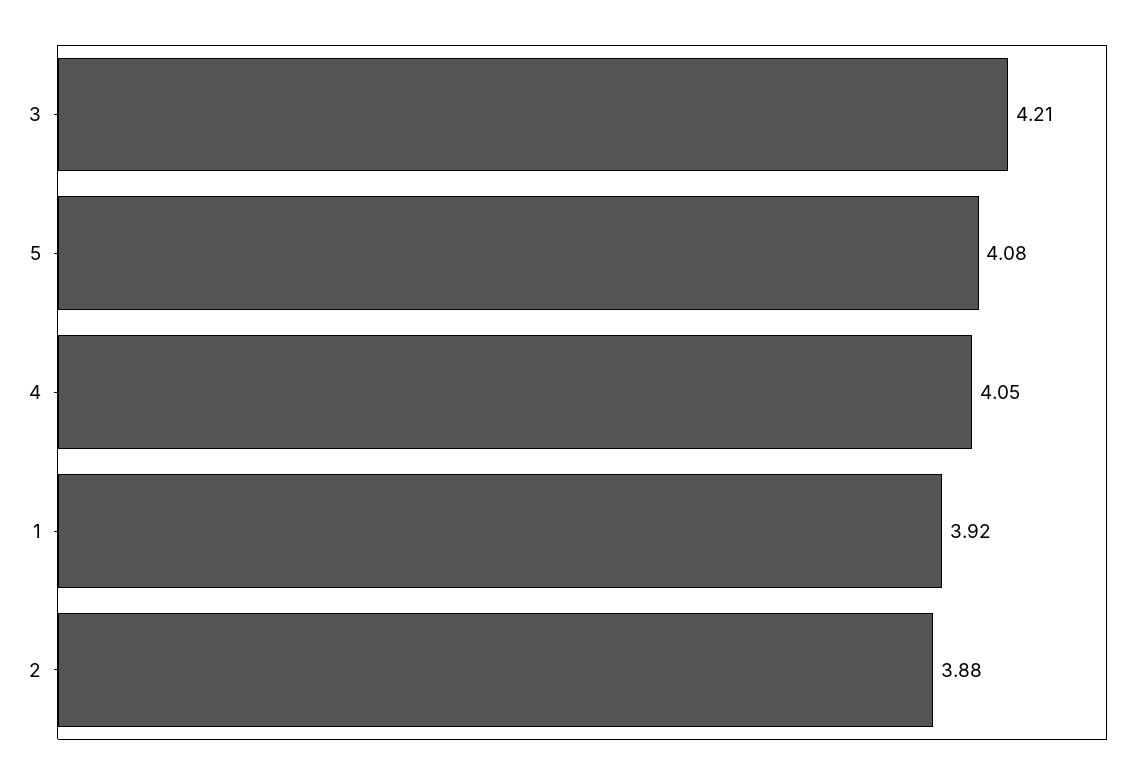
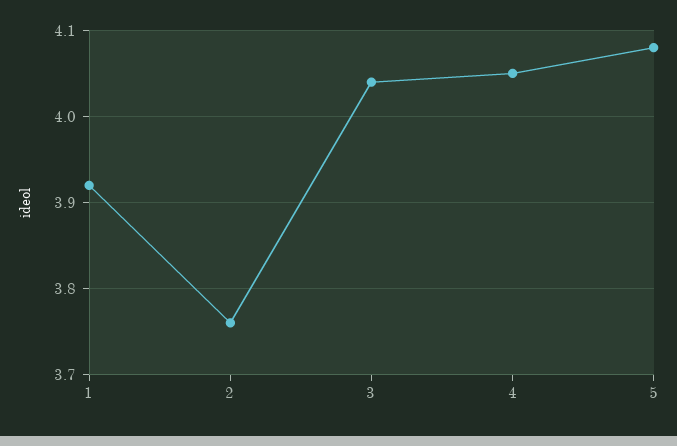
3: 4.21 -> 4.04
2: 3.88 -> 3.76

